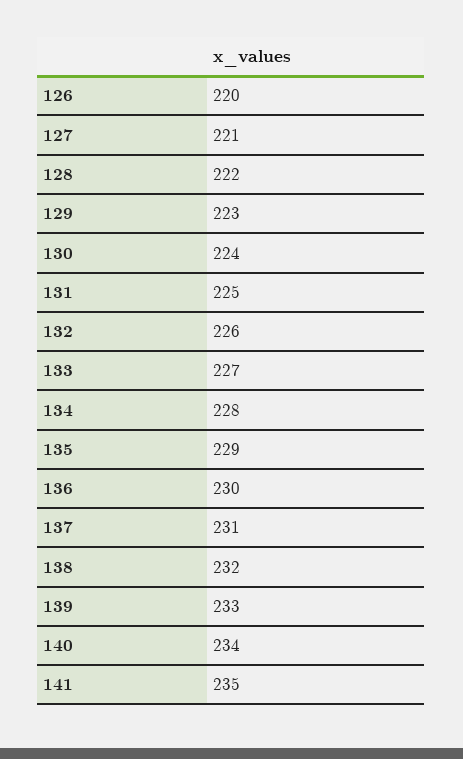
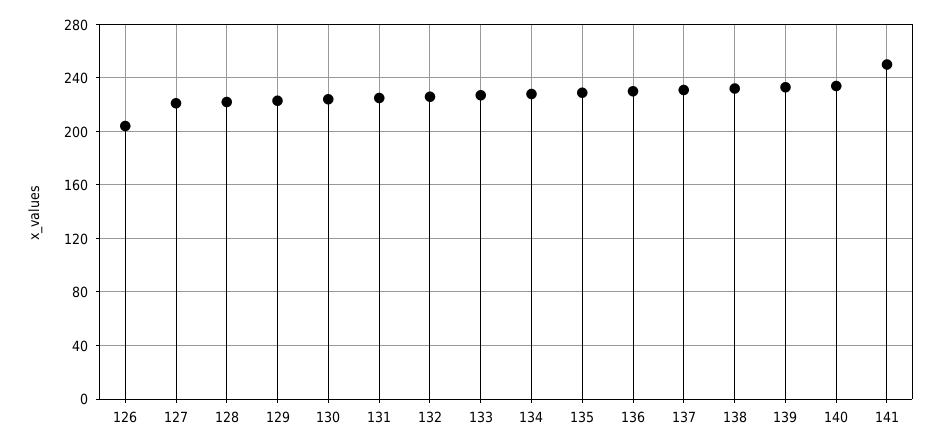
126: 220 -> 205
141: 235 -> 250

